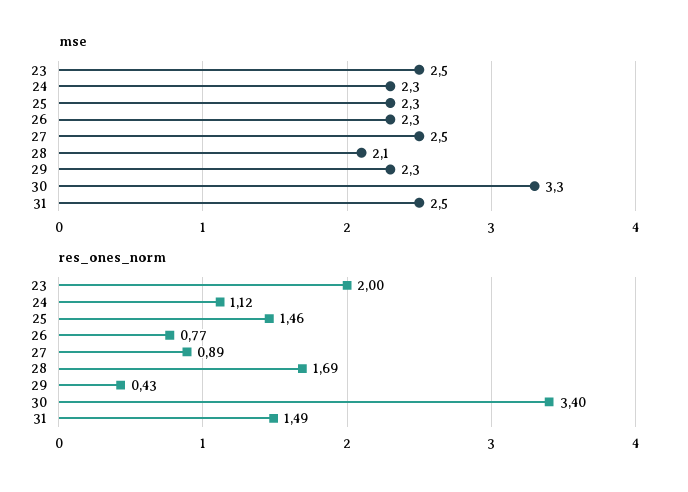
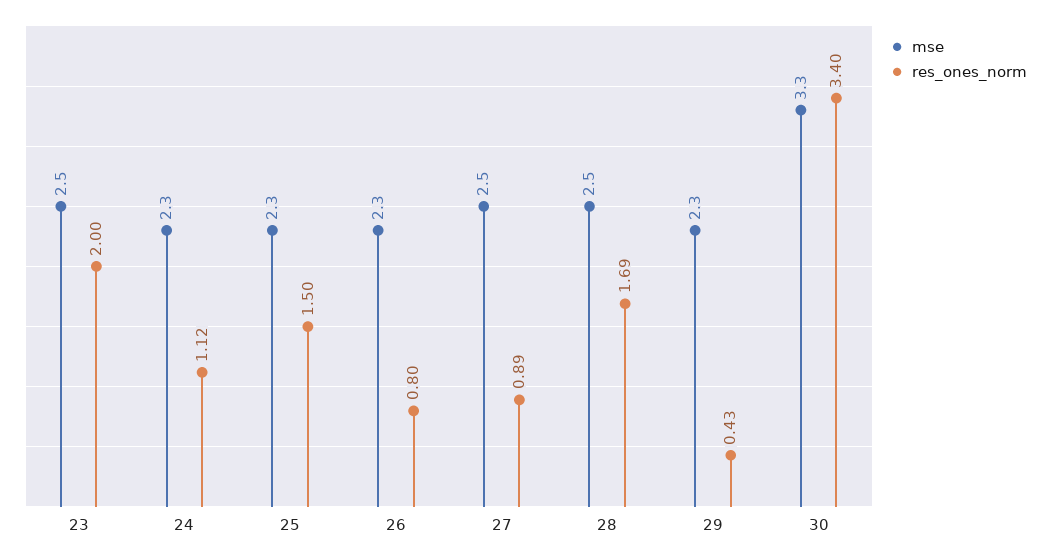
mse, 28: 2.1 -> 2.5
mse, 31: 2.5 -> none
res_ones_norm, 25: 1.46 -> 1.5
res_ones_norm, 26: 0.77 -> 0.8
res_ones_norm, 31: 1.49 -> none

